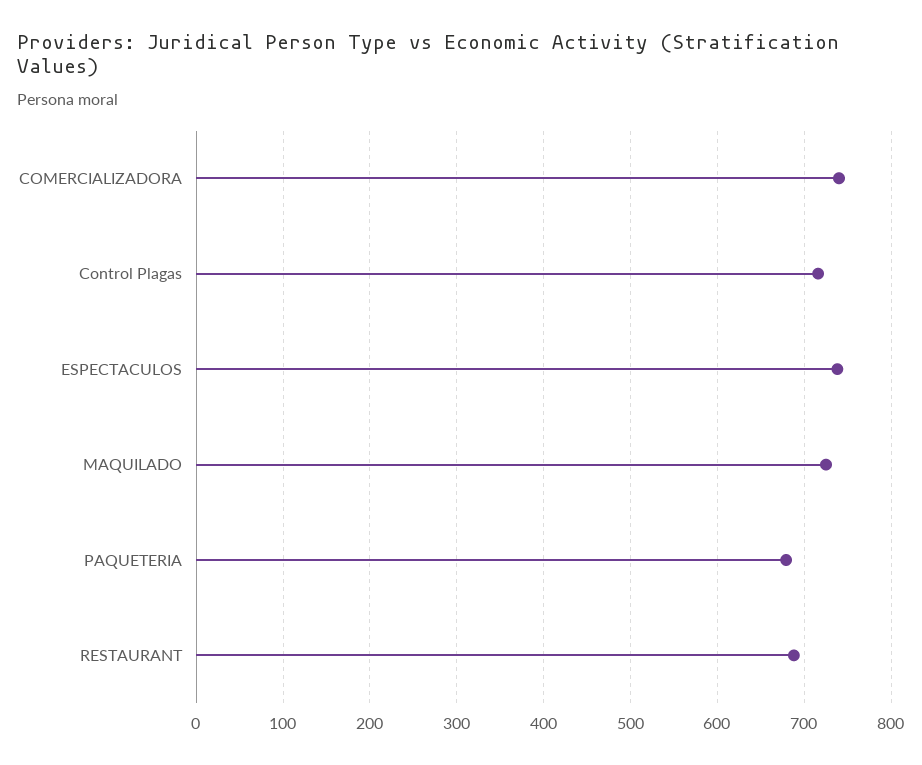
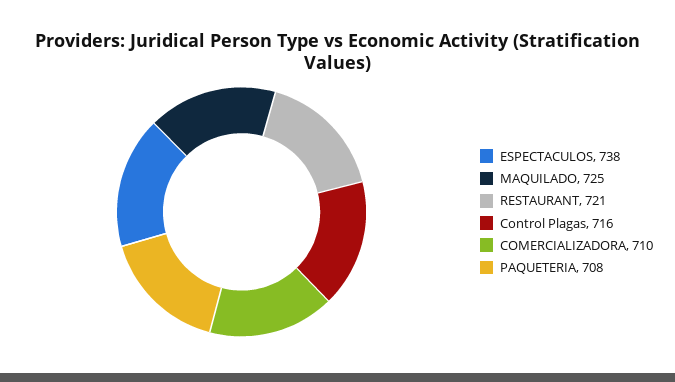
COMERCIALIZADORA: 740 -> 710
PAQUETERIA: 680 -> 708
RESTAURANT: 690 -> 721

